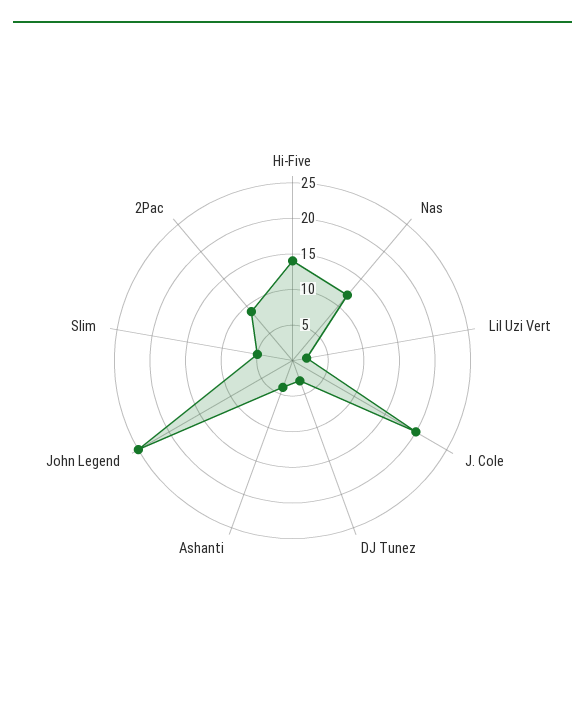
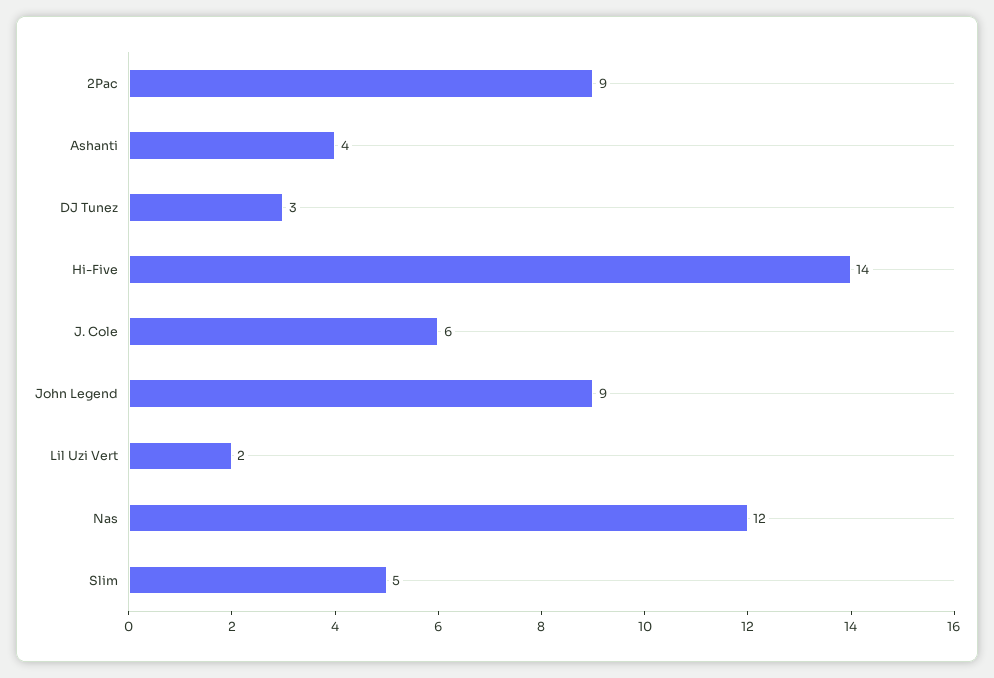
J. Cole: 20 -> 6
John Legend: 25 -> 9

